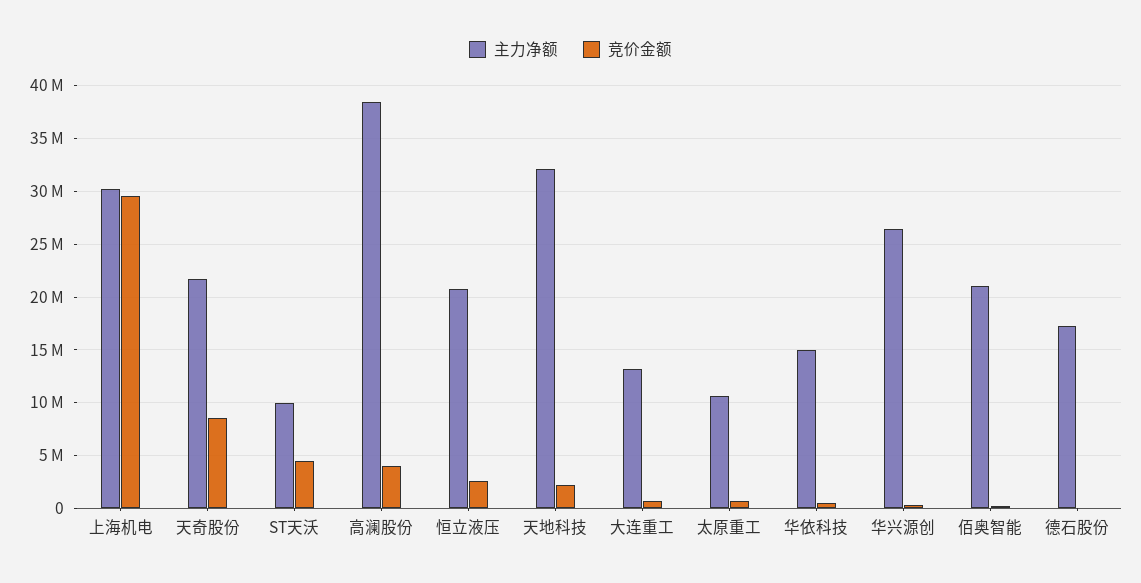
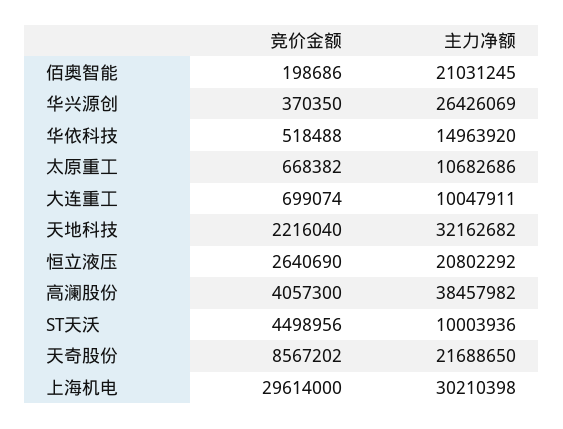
主力净额, 大连重工: 13000000 -> 10047911
主力净额, 德石股份: 17000000 -> none
竞价金额, 德石股份: 0 -> none

